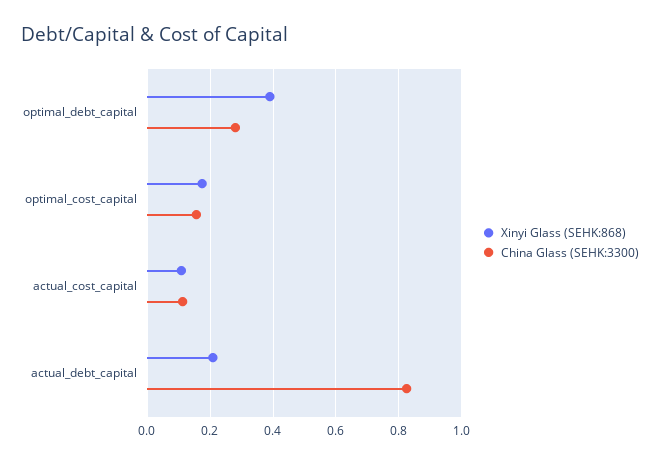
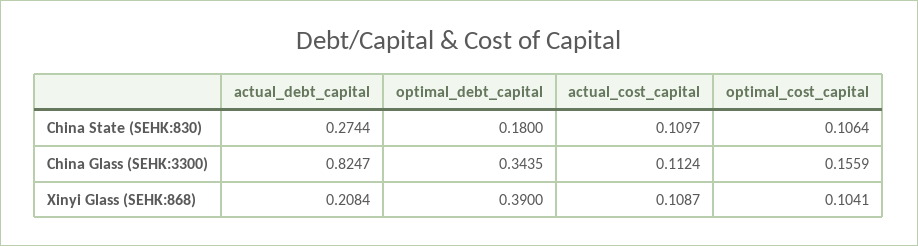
China Glass (SEHK:3300), optimal_debt_capital: 0.28 -> 0.3435
Xinyi Glass (SEHK:868), optimal_cost_capital: 0.18 -> 0.1041
China State (SEHK:830), actual_debt_capital: none -> 0.2744
China State (SEHK:830), optimal_debt_capital: none -> 0.18
China State (SEHK:830), actual_cost_capital: none -> 0.1097
China State (SEHK:830), optimal_cost_capital: none -> 0.1064

